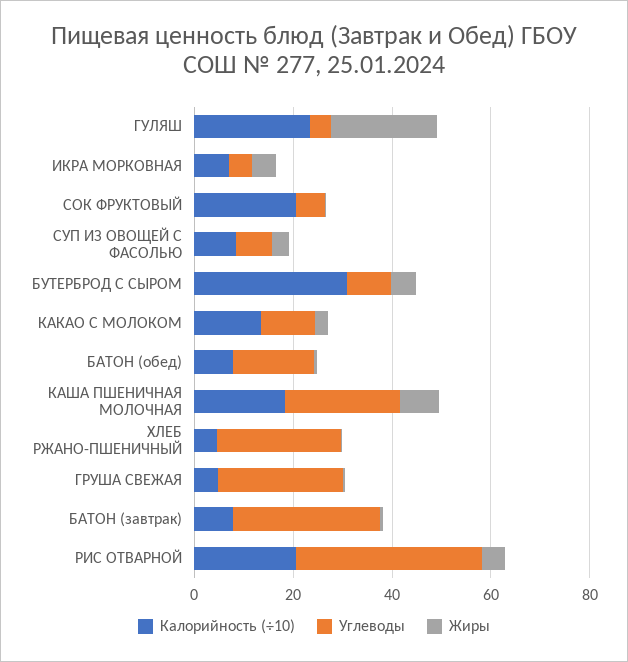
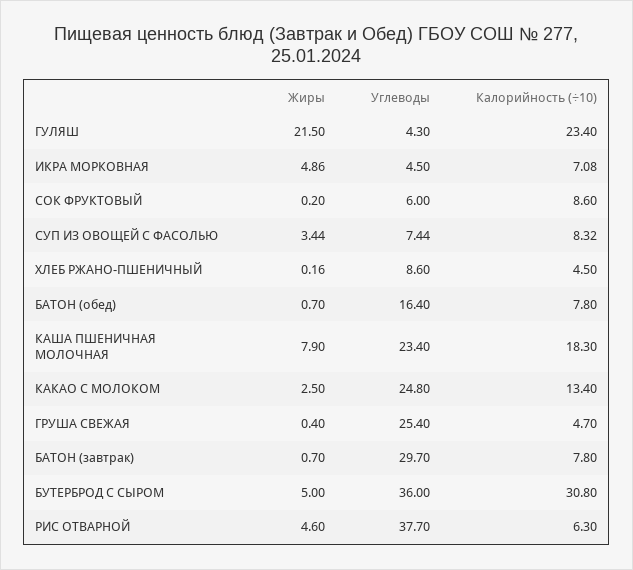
Калорийность (÷10), СОК ФРУКТОВЫЙ: 20 -> 8.6
Углеводы, БУТЕРБРОД С СЫРОМ: 10 -> 36
Углеводы, КАКАО С МОЛОКОМ: 10 -> 24.8
Углеводы, ХЛЕБ РЖАНО-ПШЕНИЧНЫЙ: 25 -> 8.6
Калорийность (÷10), РИС ОТВАРНОЙ: 20 -> 6.3

